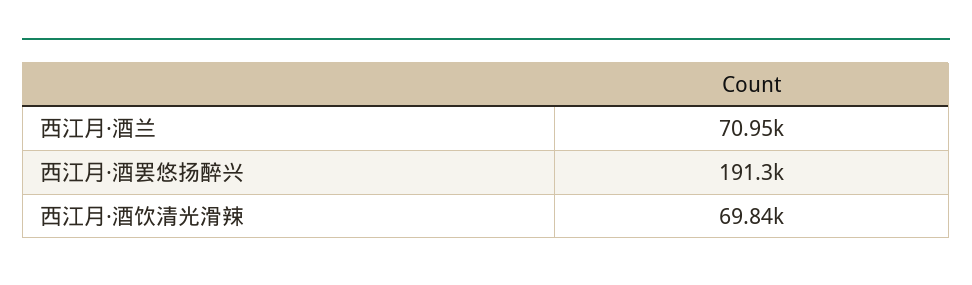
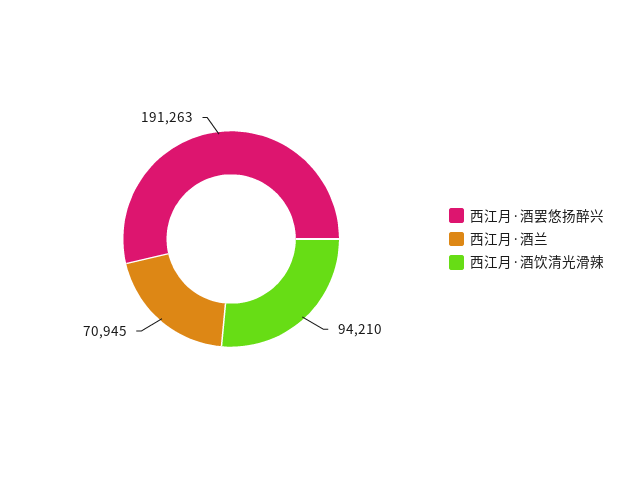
西江月·酒饮清光滑辣: 69840 -> 94210

